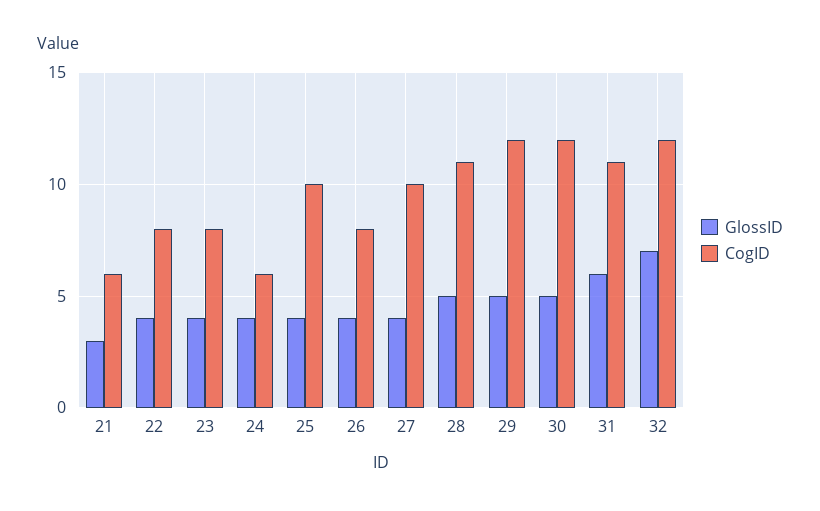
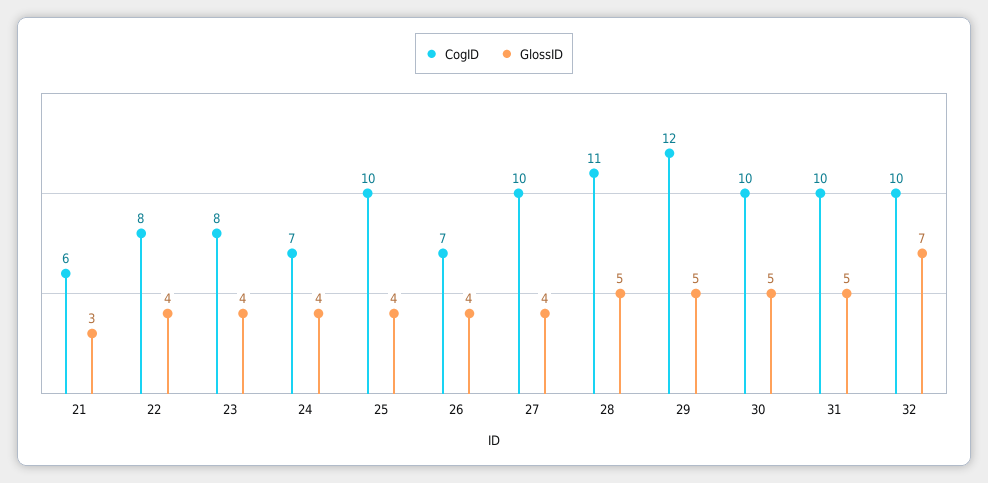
CogID, 24: 6 -> 7
CogID, 26: 8 -> 7
CogID, 30: 12 -> 10
GlossID, 31: 6 -> 5
CogID, 31: 11 -> 10
CogID, 32: 12 -> 10

